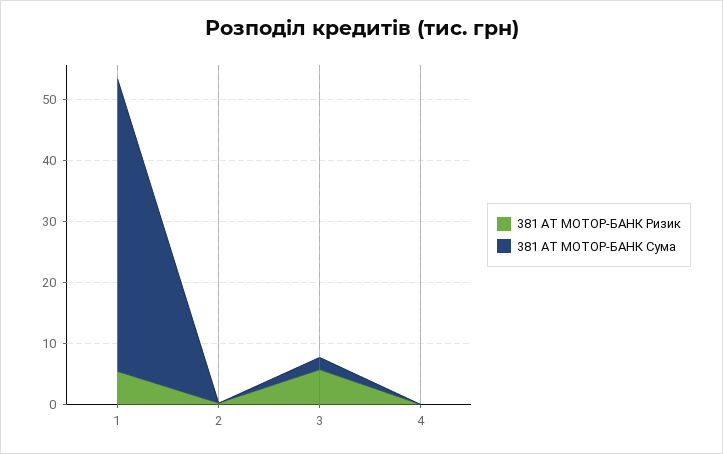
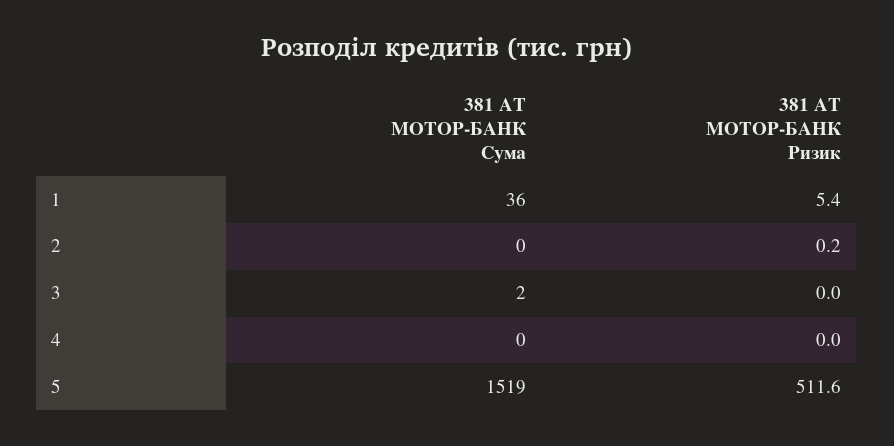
381 АТ МОТОР-БАНК Сума, 1: 48 -> 36
381 АТ МОТОР-БАНК Ризик, 3: 6 -> 0
381 АТ МОТОР-БАНК Сума, 5: none -> 1519
381 АТ МОТОР-БАНК Ризик, 5: none -> 511.6

